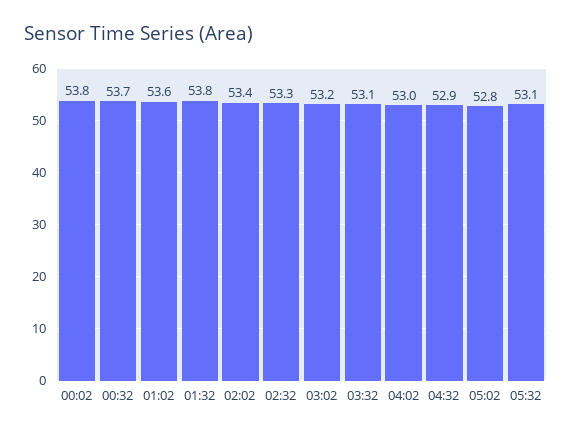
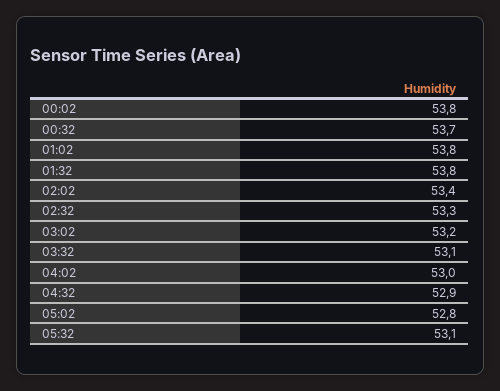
01:02: 53.6 -> 53.8

